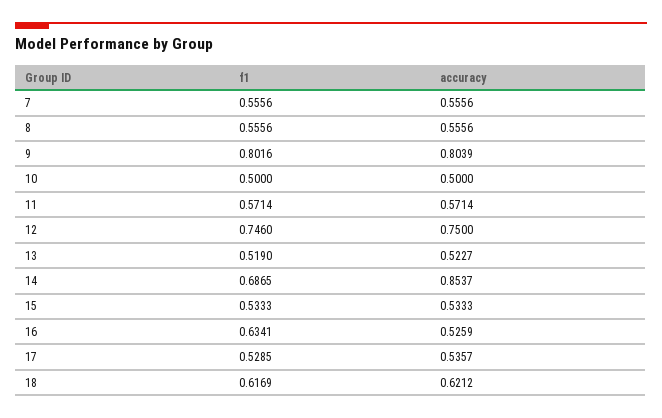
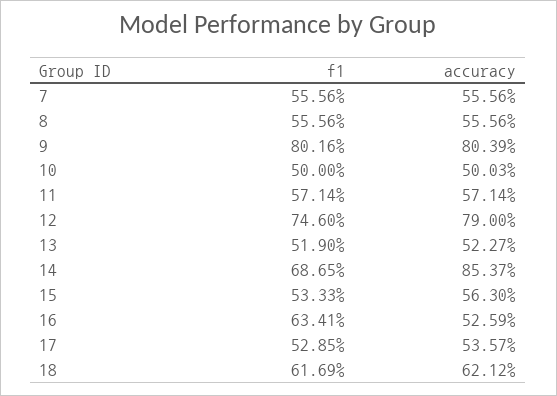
accuracy, 10: 0.5 -> 0.5003
accuracy, 12: 0.75 -> 0.79
accuracy, 15: 0.5333 -> 0.563

